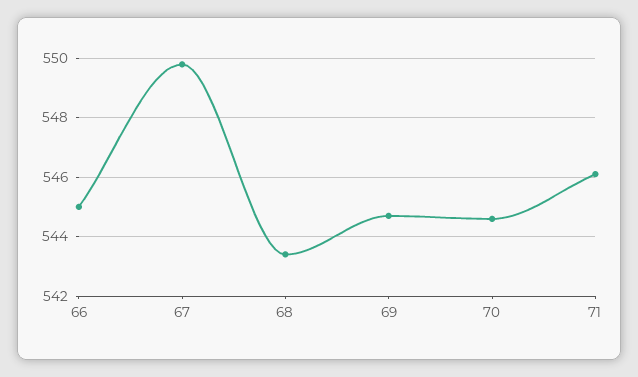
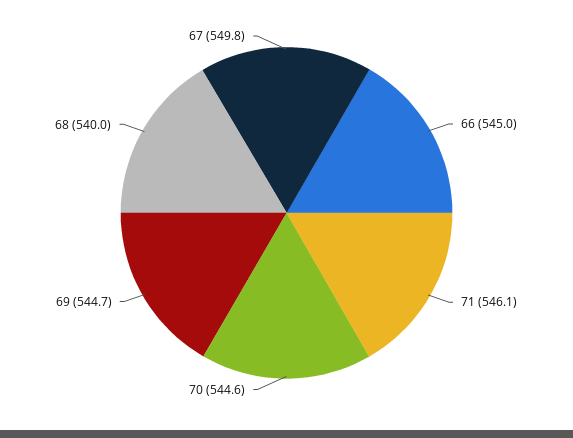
68: 543.5 -> 540

